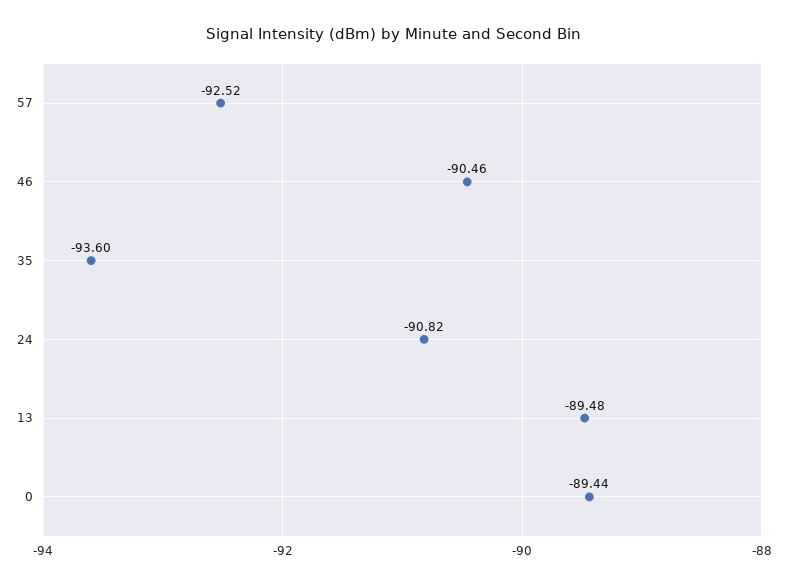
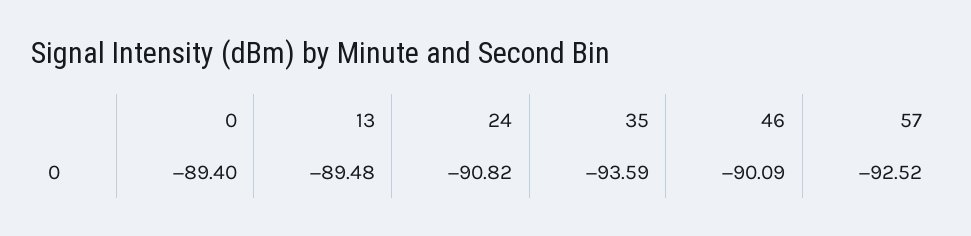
46: -90.46 -> -90.09
35: -93.6 -> -93.59
0: -89.44 -> -89.4

